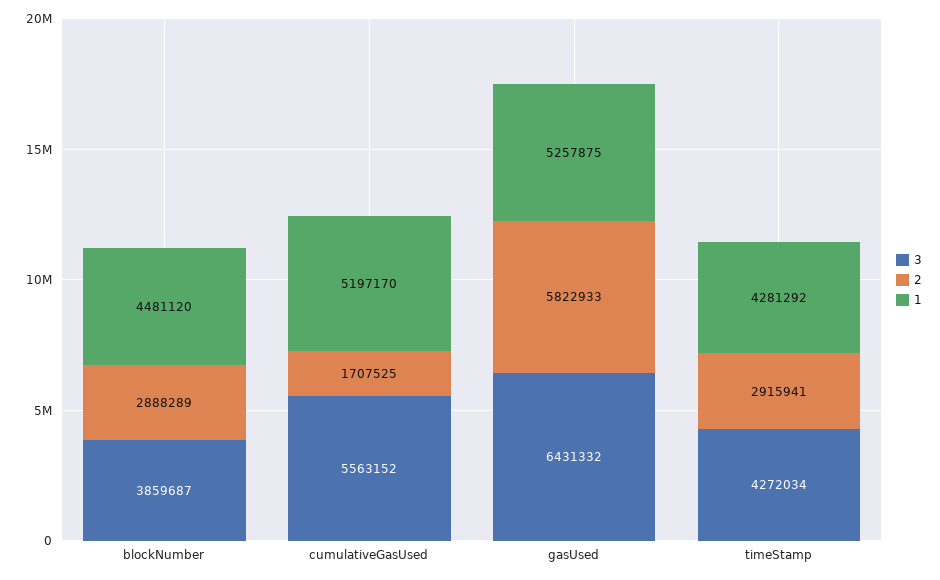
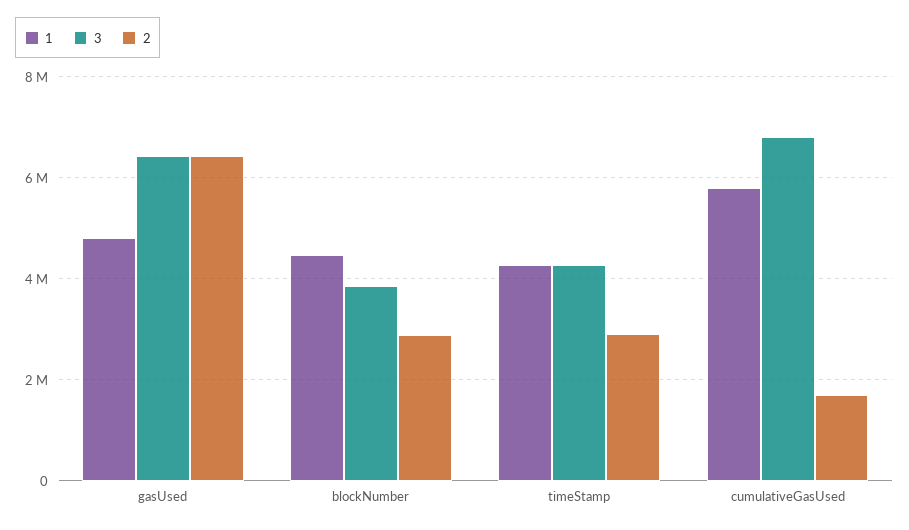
3, cumulativeGasUsed: 5563152 -> 6800000
1, cumulativeGasUsed: 5197170 -> 5800000
2, gasUsed: 5822933 -> 6400000
1, gasUsed: 5257875 -> 4800000

